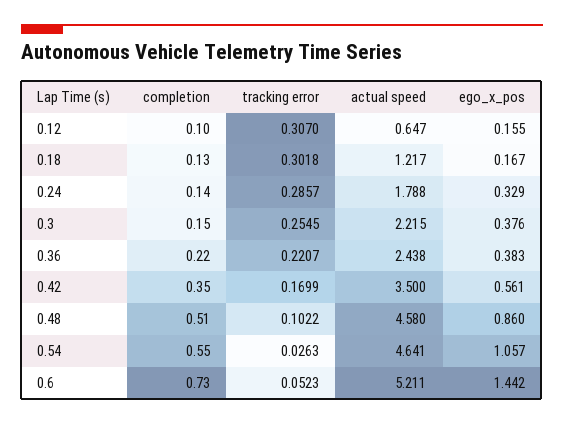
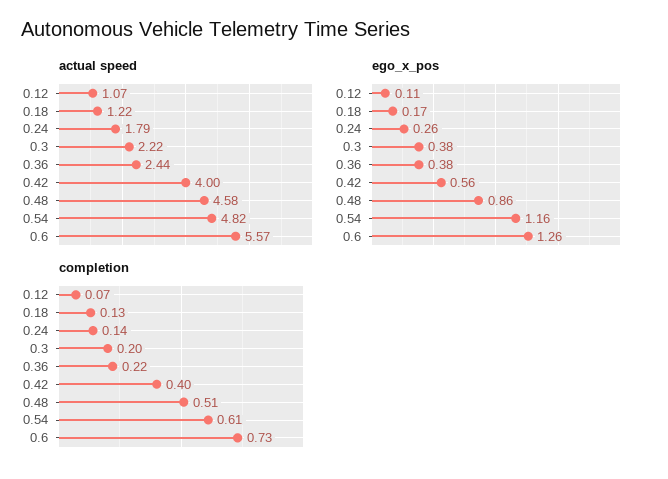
completion, 0.12: 0.1 -> 0.07
tracking error, 0.12: 0.307 -> none
actual speed, 0.12: 0.647 -> 1.07
ego_x_pos, 0.12: 0.155 -> 0.11
tracking error, 0.18: 0.3018 -> none
tracking error, 0.24: 0.2857 -> none
ego_x_pos, 0.24: 0.329 -> 0.26
completion, 0.3: 0.15 -> 0.2
tracking error, 0.3: 0.2545 -> none
tracking error, 0.36: 0.2207 -> none
completion, 0.42: 0.35 -> 0.4
tracking error, 0.42: 0.1699 -> none
actual speed, 0.42: 3.5 -> 4
tracking error, 0.48: 0.1022 -> none
completion, 0.54: 0.55 -> 0.61
tracking error, 0.54: 0.0263 -> none
actual speed, 0.54: 4.641 -> 4.82
ego_x_pos, 0.54: 1.057 -> 1.16
tracking error, 0.6: 0.0523 -> none
actual speed, 0.6: 5.211 -> 5.57
ego_x_pos, 0.6: 1.442 -> 1.26

